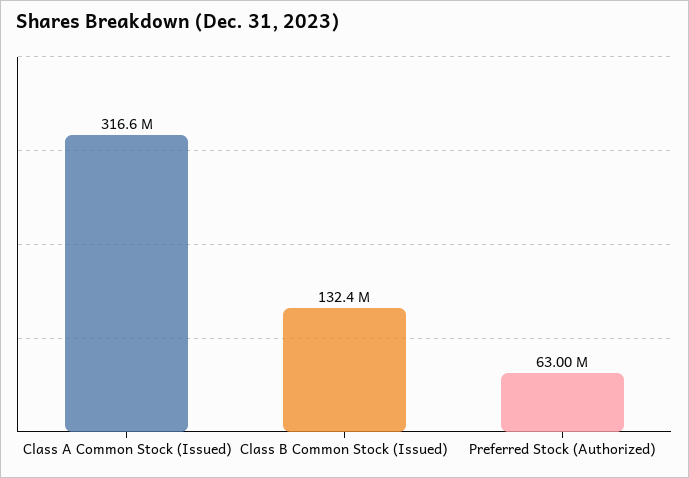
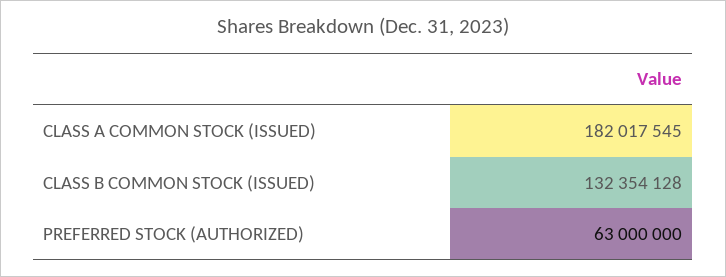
Class A Common Stock (Issued): 316600000 -> 182017545

